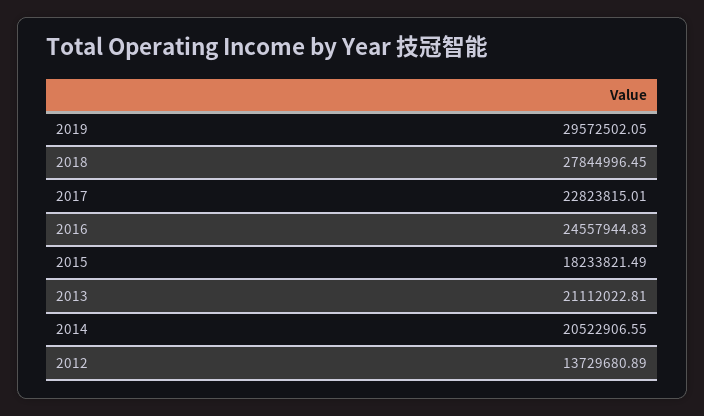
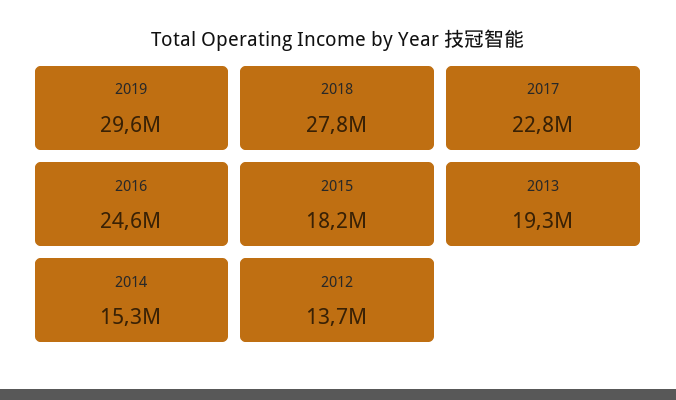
2013: 21112022.81 -> 19300000
2014: 20522906.55 -> 15300000

